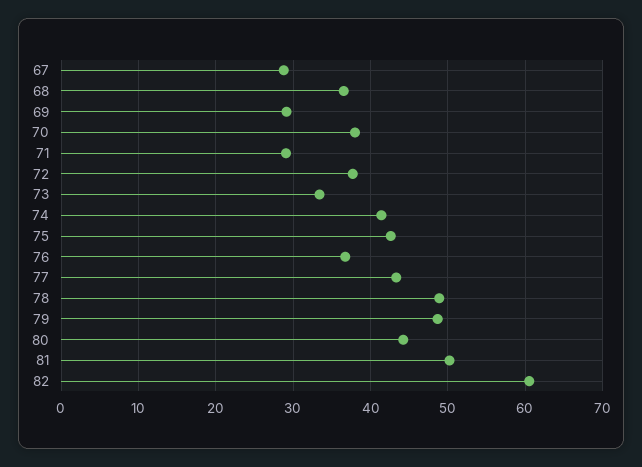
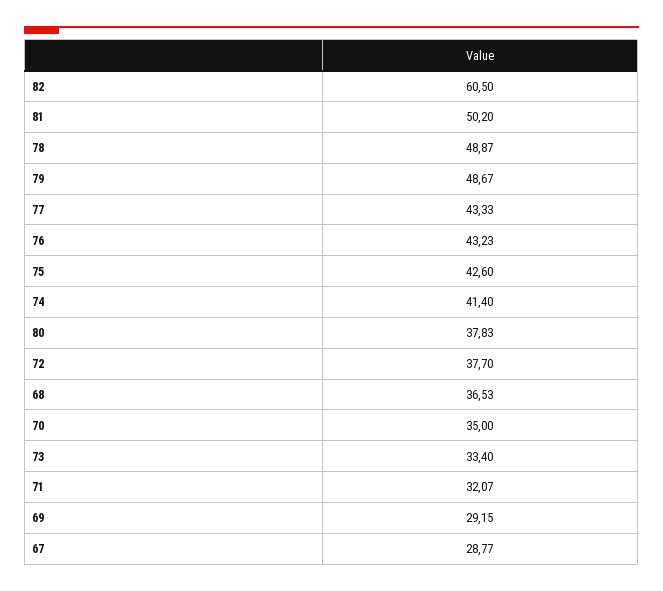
70: 38 -> 35
71: 29 -> 32.07
76: 37 -> 43.23
80: 44 -> 37.83

